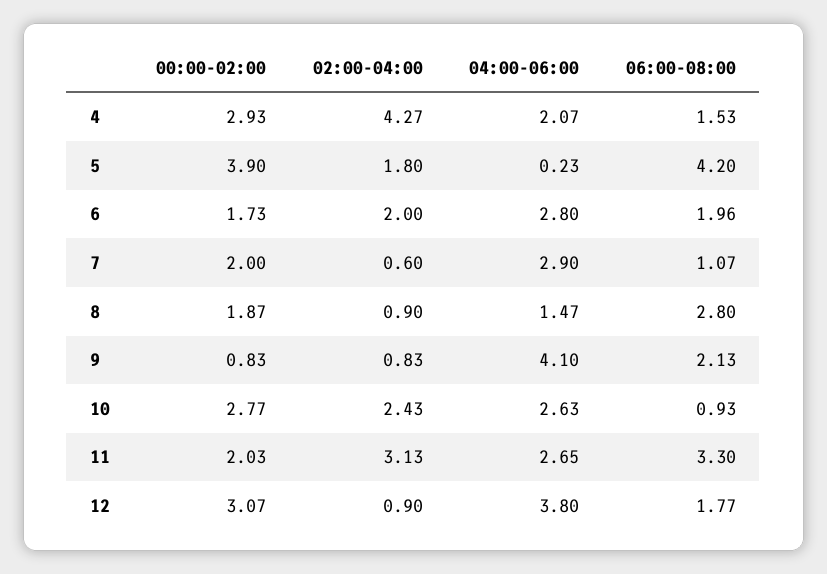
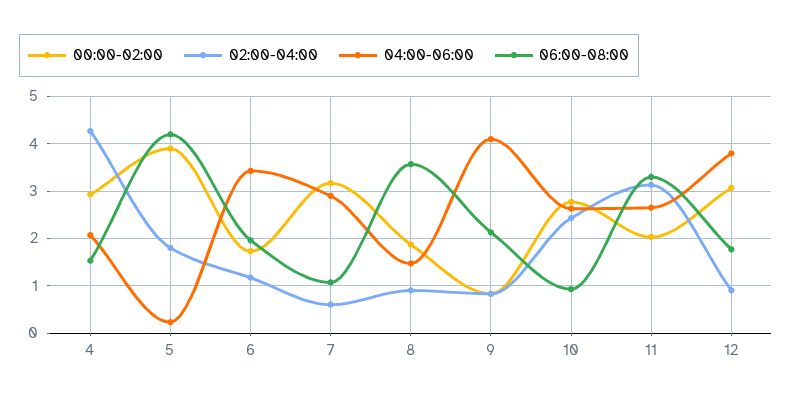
02:00-04:00, 6: 2 -> 1.2
04:00-06:00, 6: 2.8 -> 3.4
00:00-02:00, 7: 2 -> 3.2
06:00-08:00, 8: 2.8 -> 3.6

